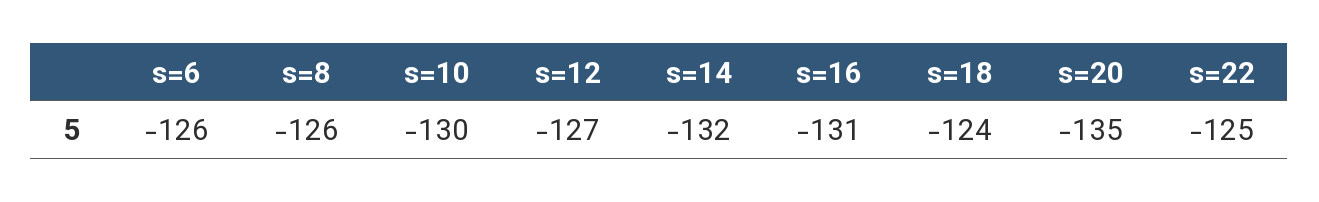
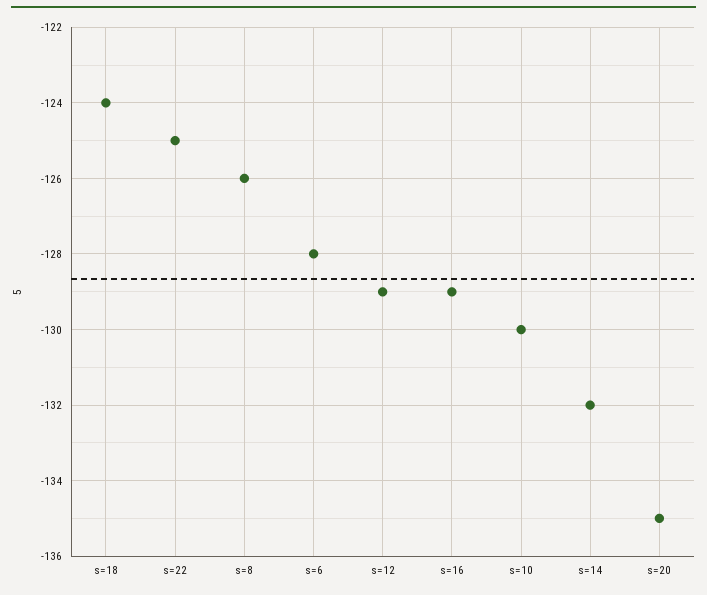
s=6: -126 -> -128
s=12: -127 -> -129
s=16: -131 -> -129

